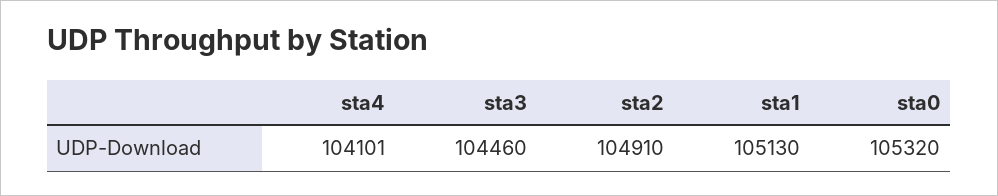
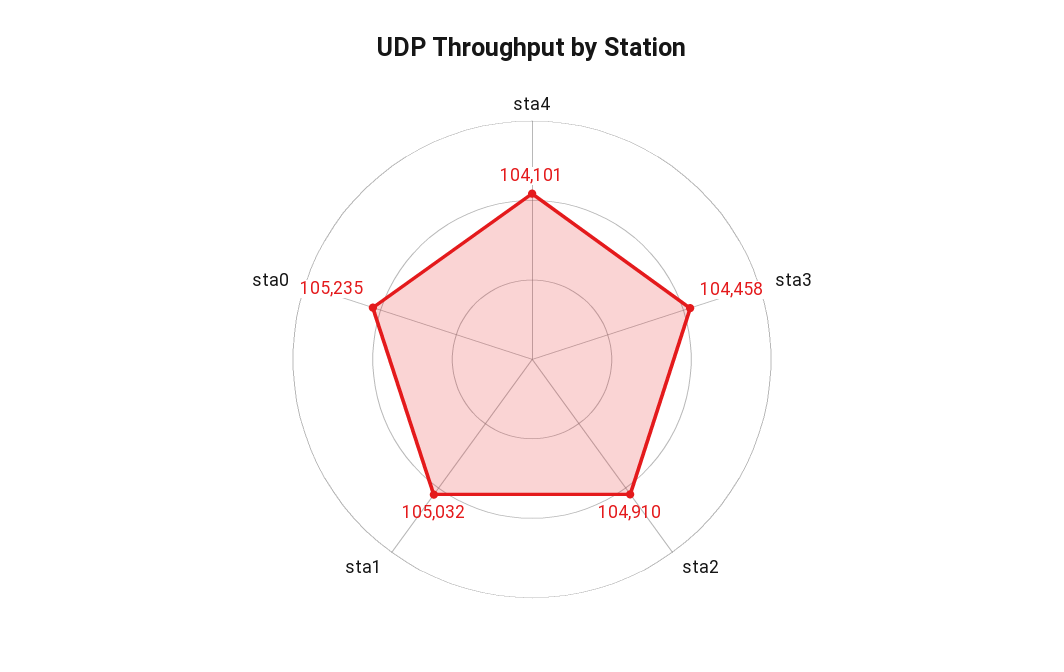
sta3: 104460 -> 104458
sta1: 105130 -> 105032
sta0: 105320 -> 105235

